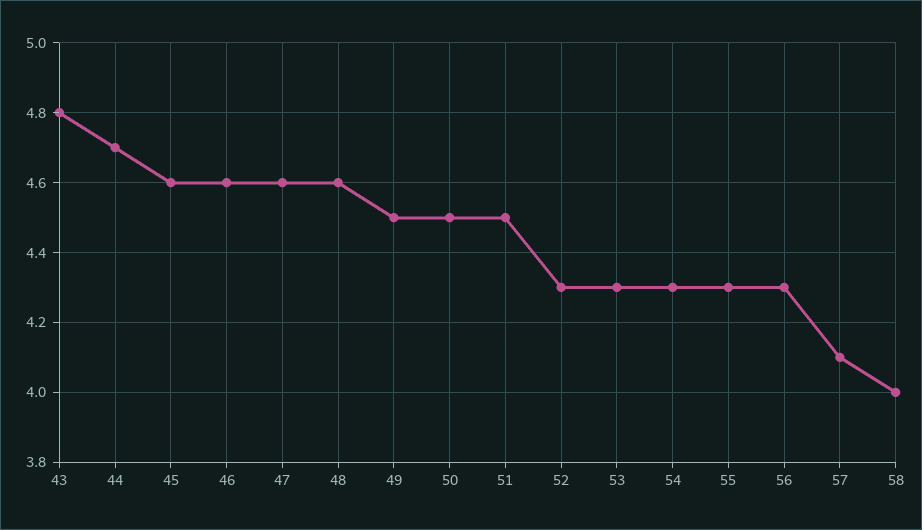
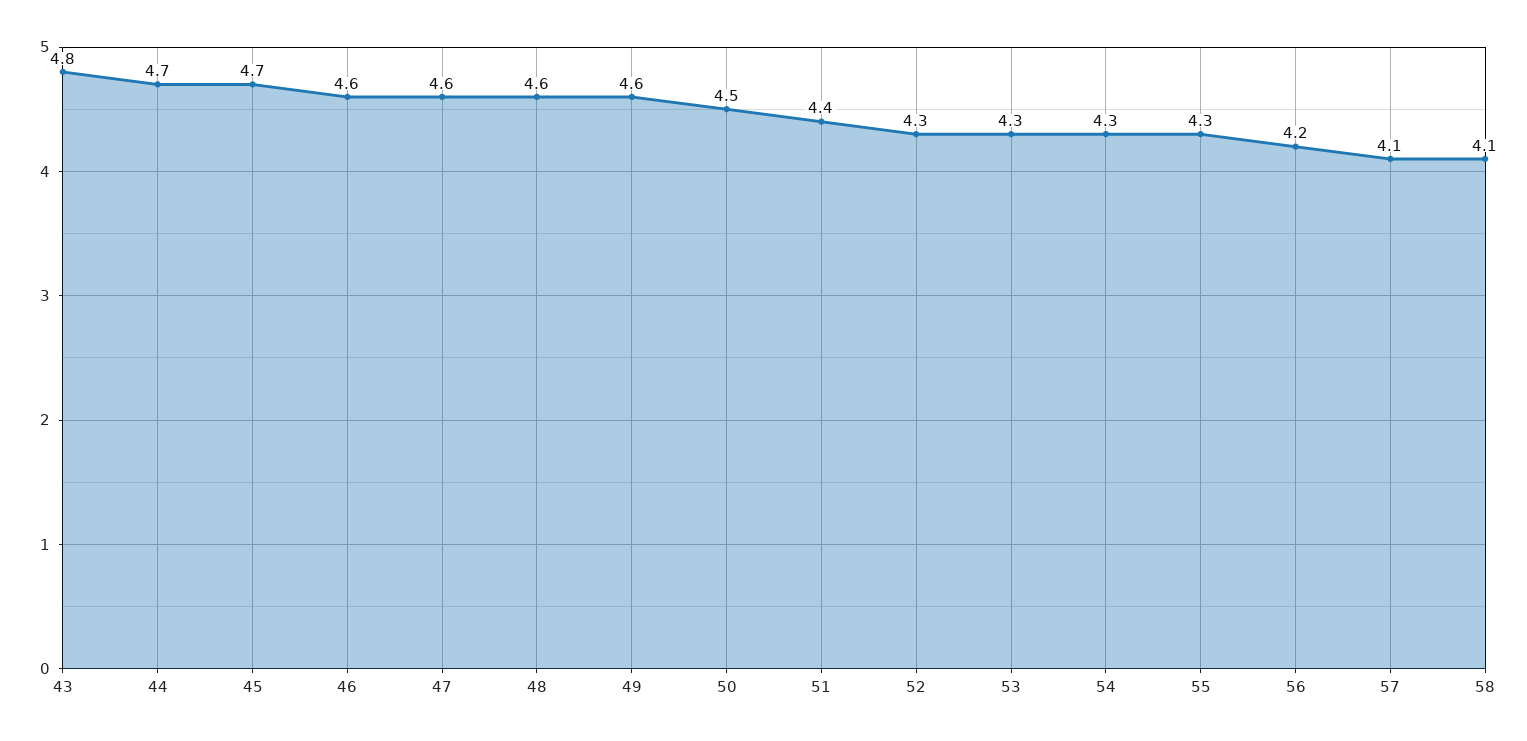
45: 4.6 -> 4.7
49: 4.5 -> 4.6
51: 4.5 -> 4.4
56: 4.3 -> 4.2
58: 4 -> 4.1

